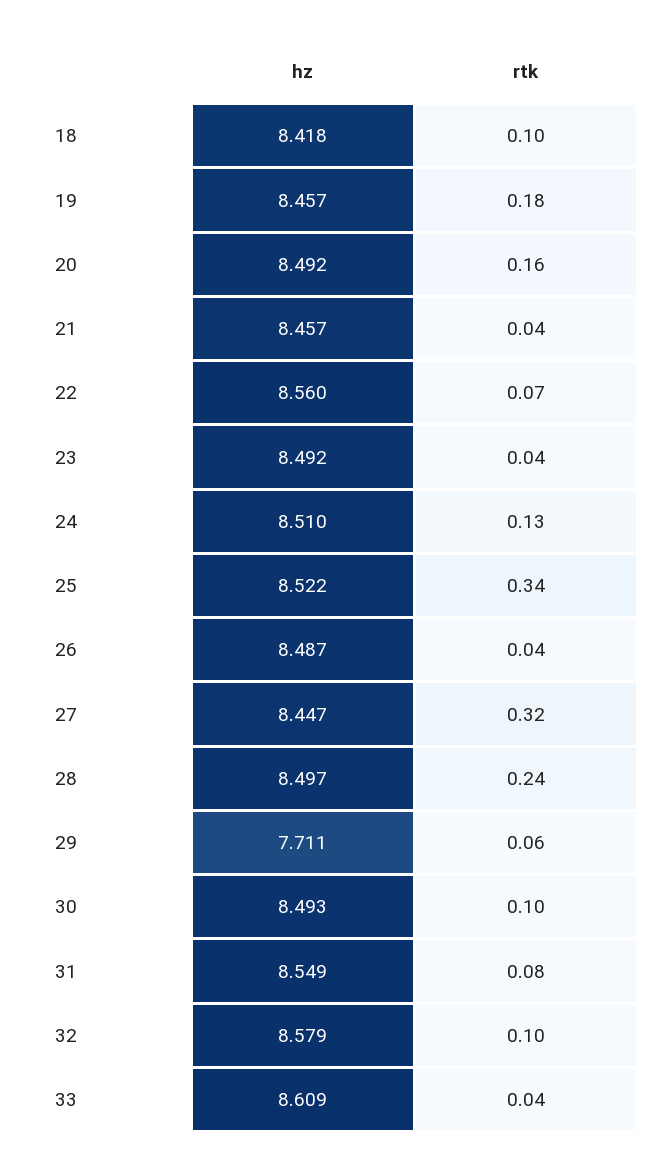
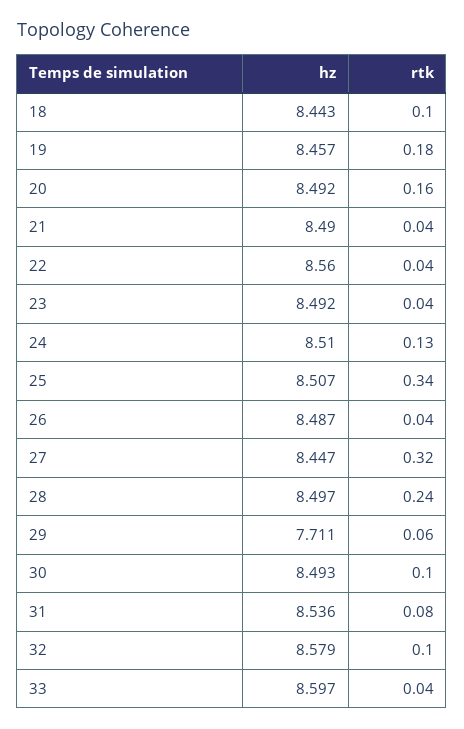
hz, 18: 8.418 -> 8.443
hz, 21: 8.457 -> 8.49
rtk, 22: 0.07 -> 0.04
hz, 25: 8.522 -> 8.507
hz, 31: 8.549 -> 8.536
hz, 33: 8.609 -> 8.597

